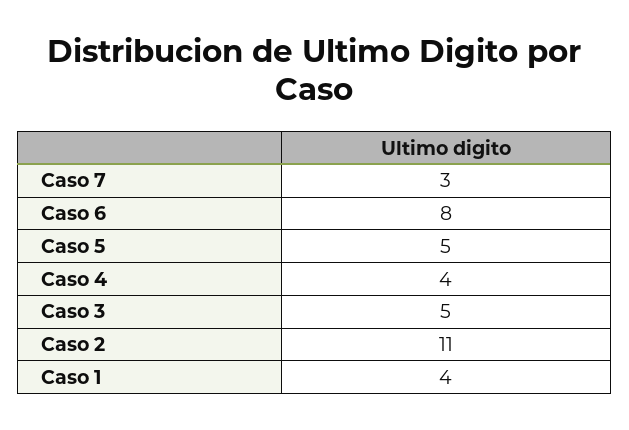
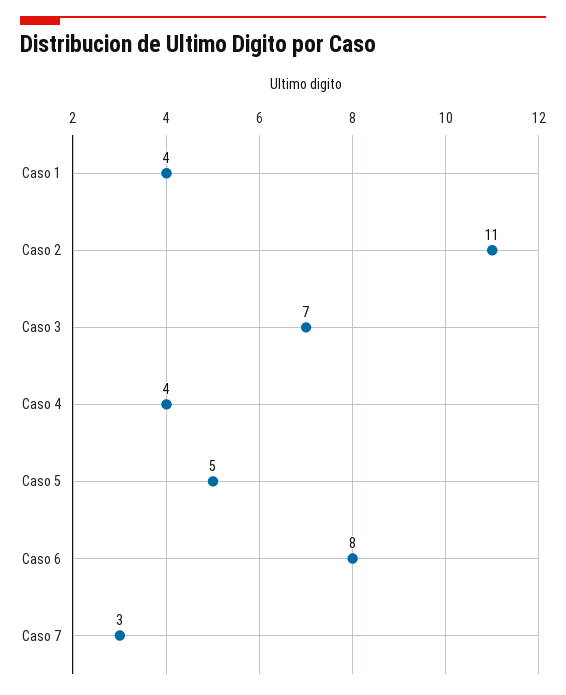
Caso 3: 5 -> 7

